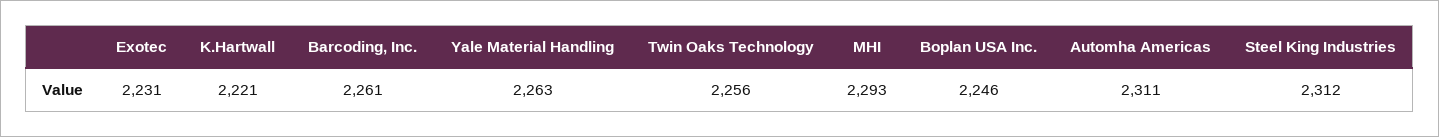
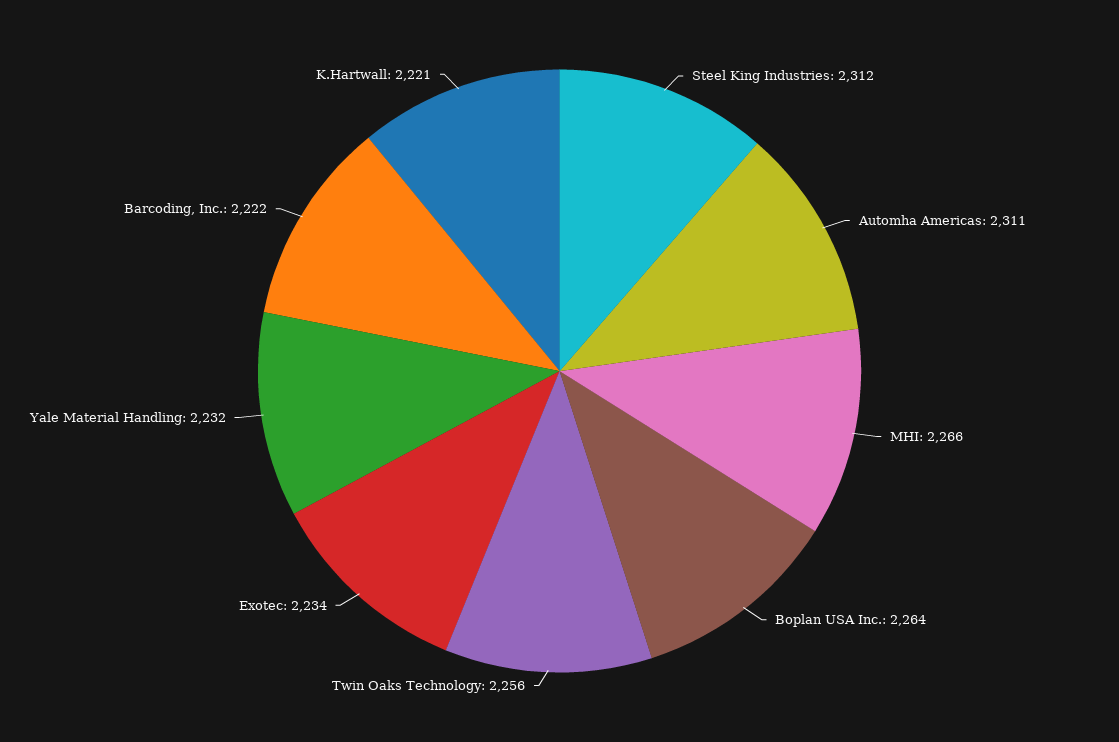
Exotec: 2231 -> 2234
Barcoding, Inc.: 2261 -> 2222
Yale Material Handling: 2263 -> 2232
MHI: 2293 -> 2266
Boplan USA Inc.: 2246 -> 2264

